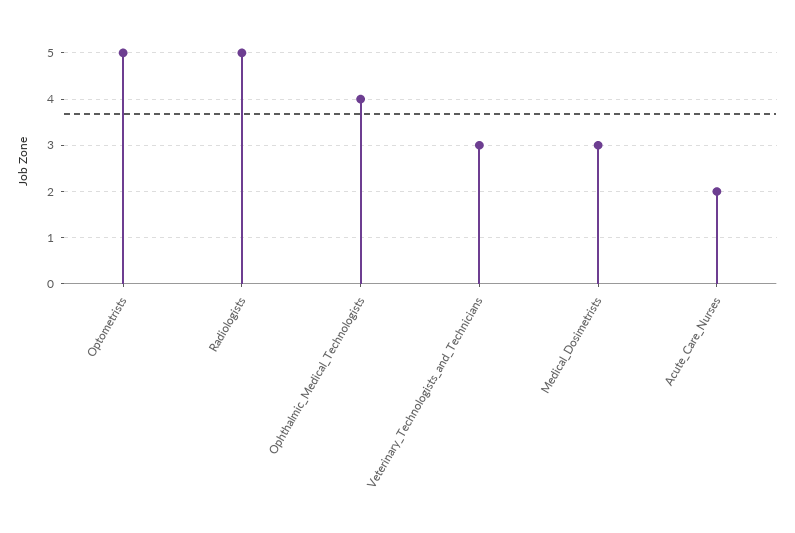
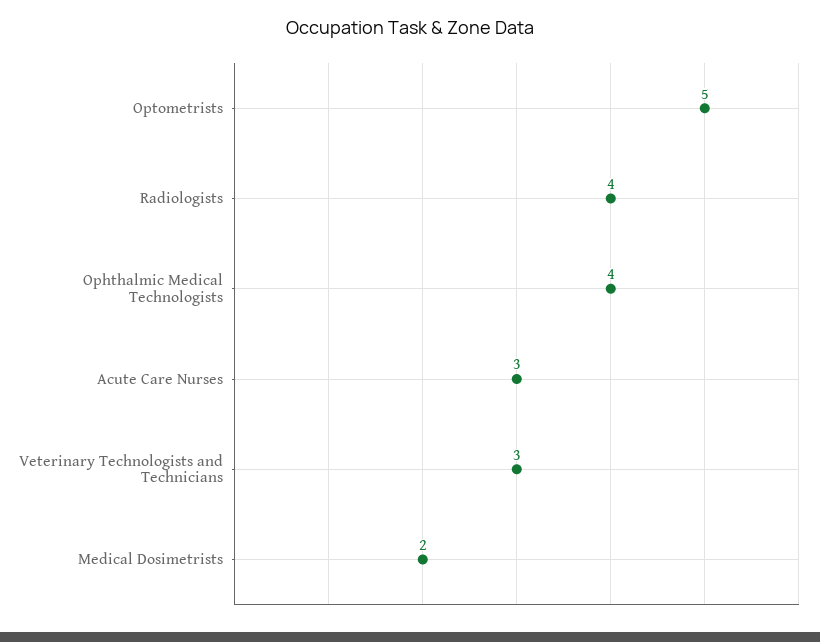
Radiologists: 5 -> 4
Medical_Dosimetrists: 3 -> 2
Acute_Care_Nurses: 2 -> 3

